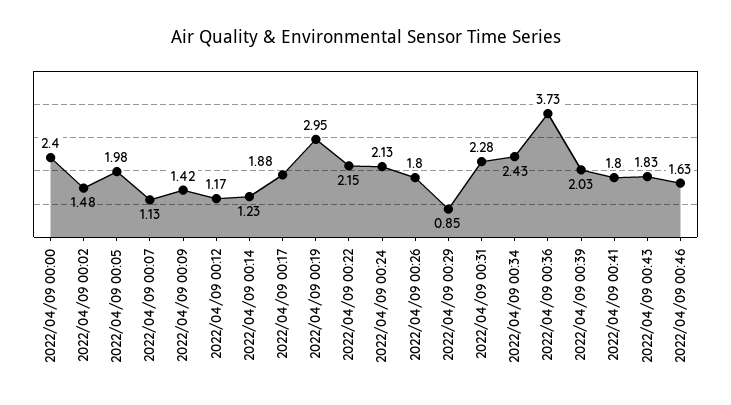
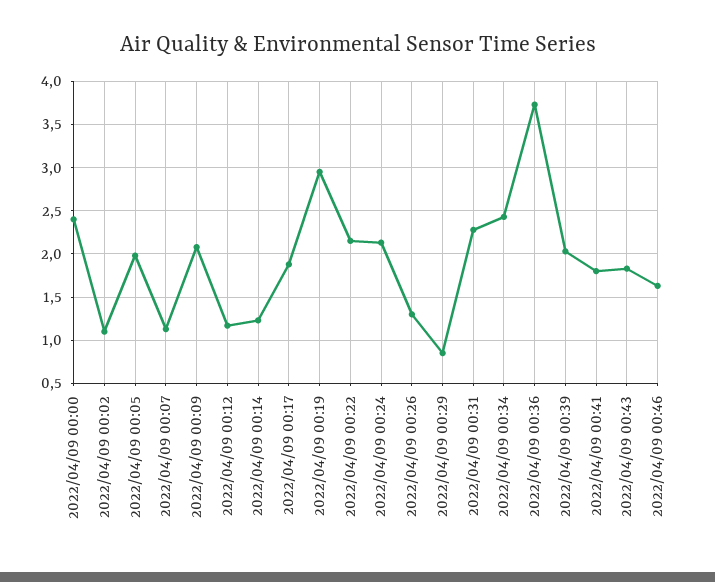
2022/04/09 00:02: 1.48 -> 1.1
2022/04/09 00:09: 1.42 -> 2.1
2022/04/09 00:26: 1.8 -> 1.3

